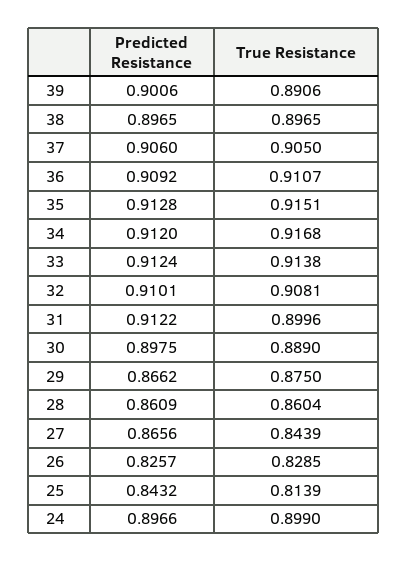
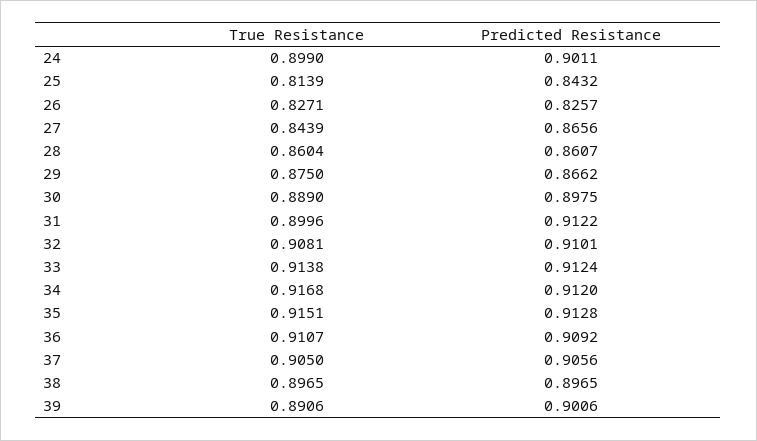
Predicted Resistance, 37: 0.906 -> 0.9056
Predicted Resistance, 28: 0.8609 -> 0.8607
True Resistance, 26: 0.8285 -> 0.8271
Predicted Resistance, 24: 0.8966 -> 0.9011

